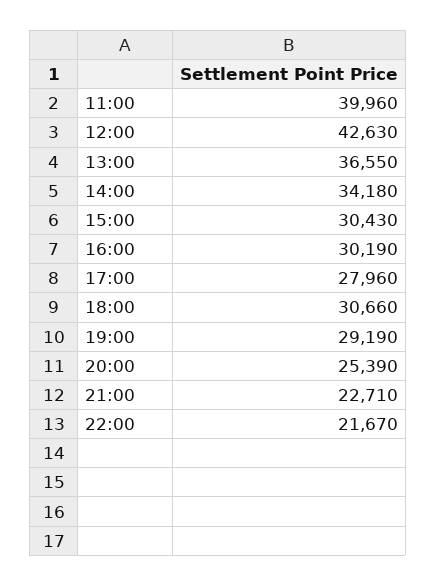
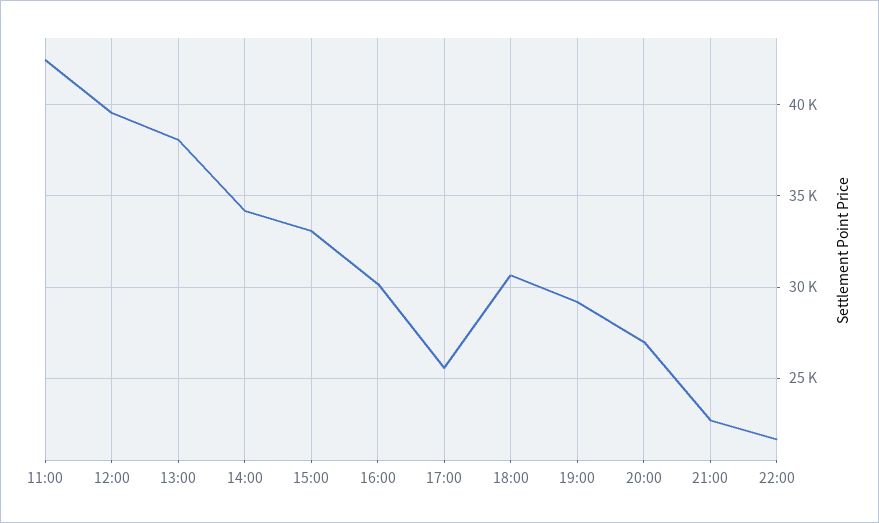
11:00: 39960 -> 42500
12:00: 42630 -> 39500
13:00: 36550 -> 38000
15:00: 30430 -> 33000
17:00: 27960 -> 25500
20:00: 25390 -> 27000

